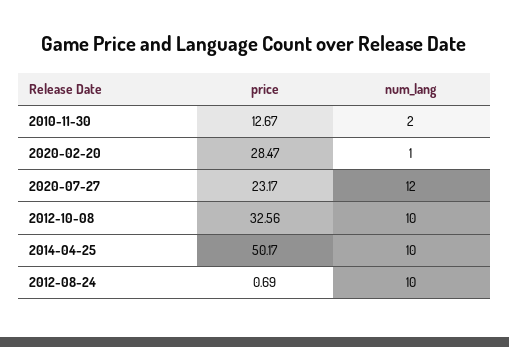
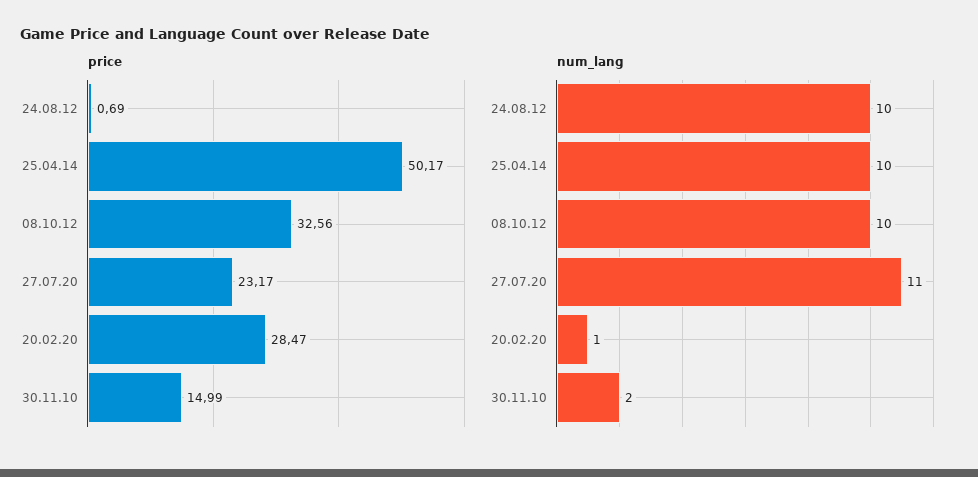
price, 2010-11-30: 12.67 -> 14.99
num_lang, 2020-07-27: 12 -> 11

